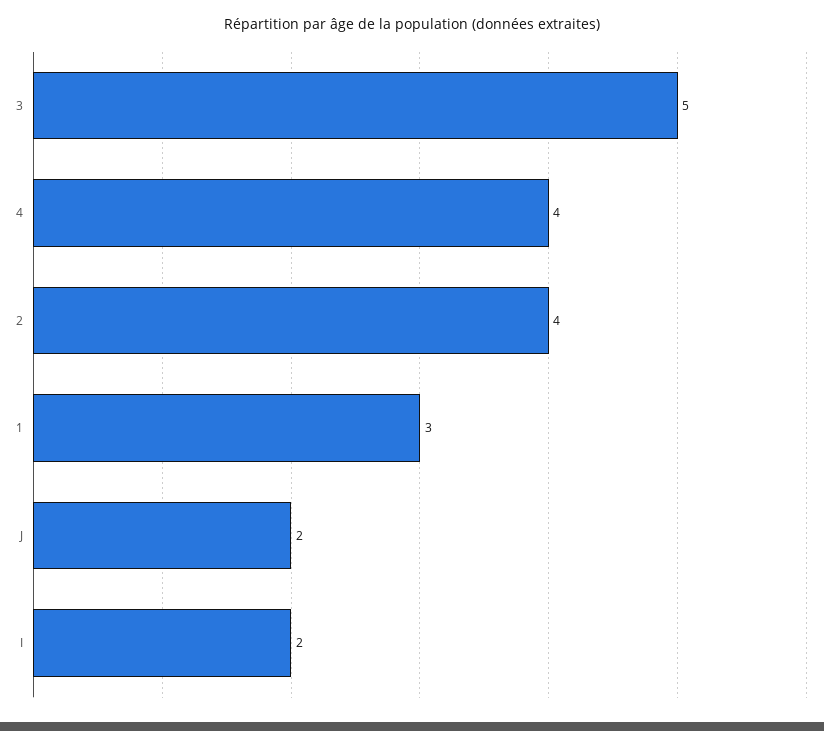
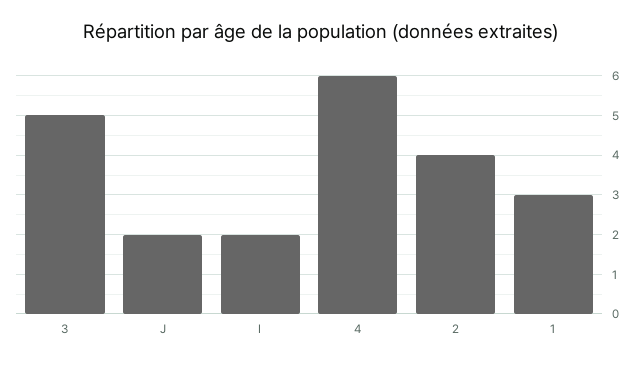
4: 4 -> 6

